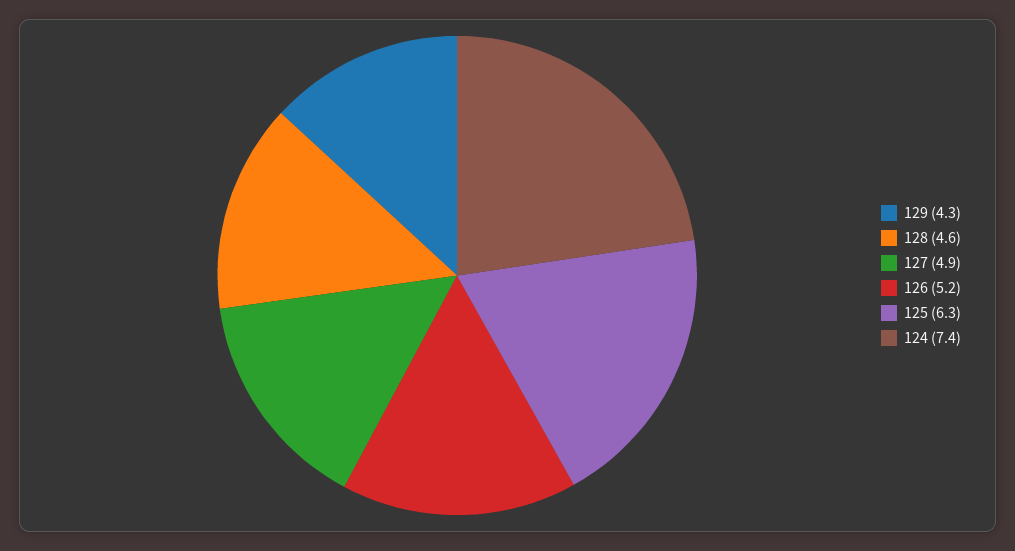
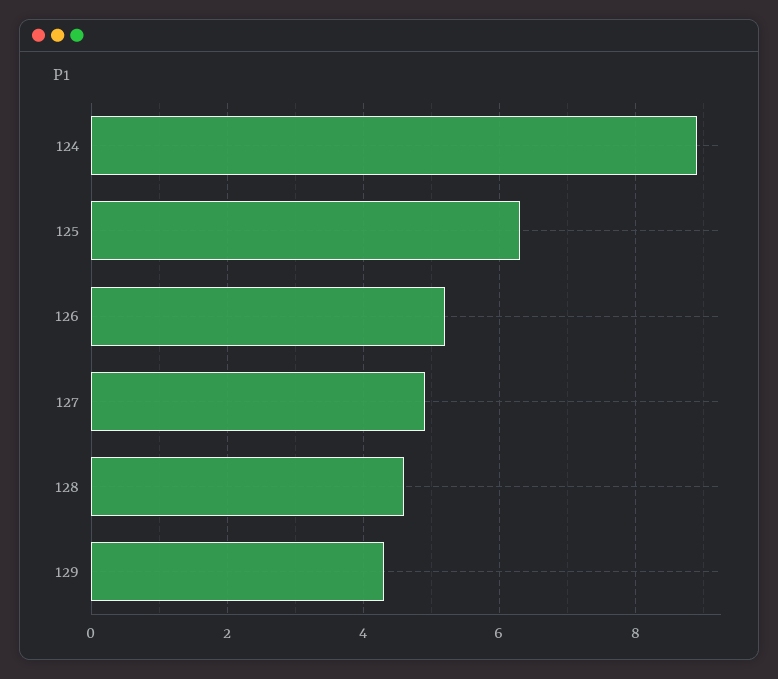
124: 7.4 -> 9

